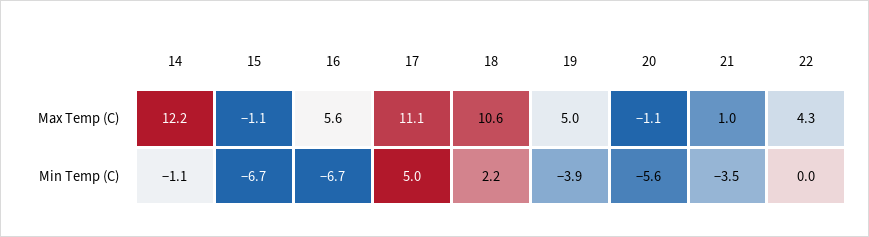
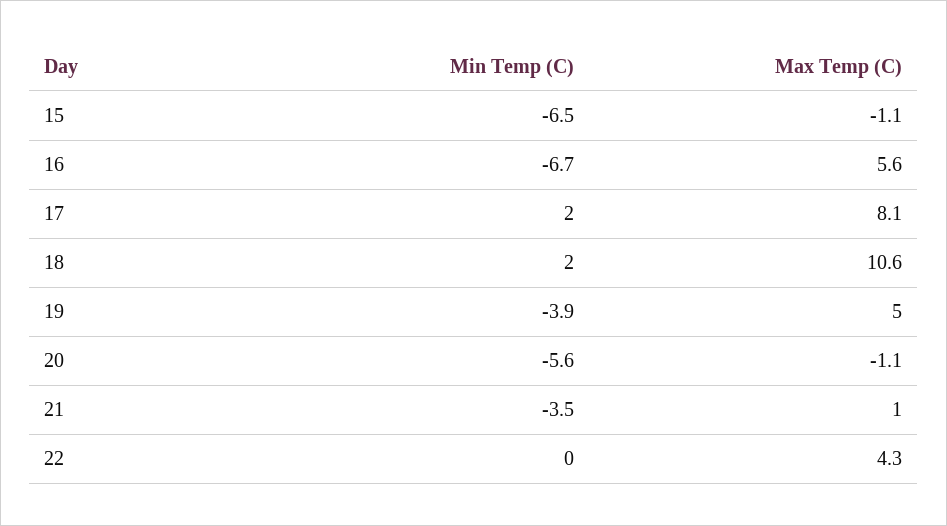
14, Max Temp (C): 12.2 -> none
17, Max Temp (C): 11.1 -> 8.1
14, Min Temp (C): -1.1 -> none
15, Min Temp (C): -6.7 -> -6.5
17, Min Temp (C): 5 -> 2
18, Min Temp (C): 2.2 -> 2

